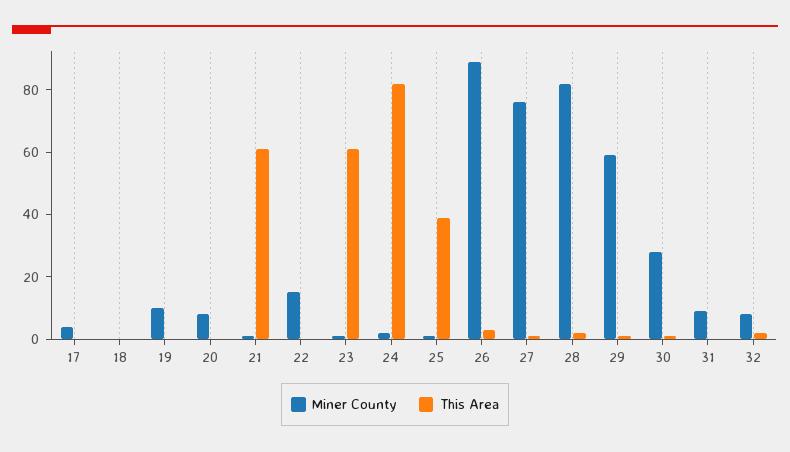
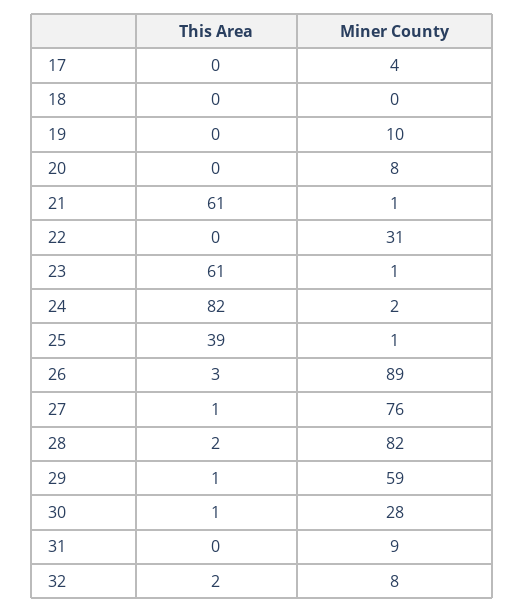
Miner County, 22: 15 -> 31

